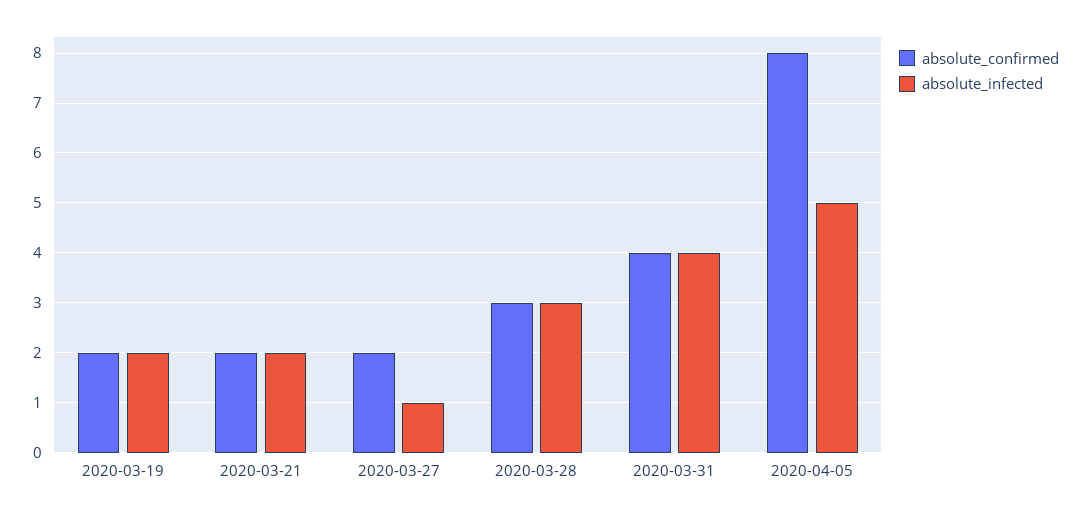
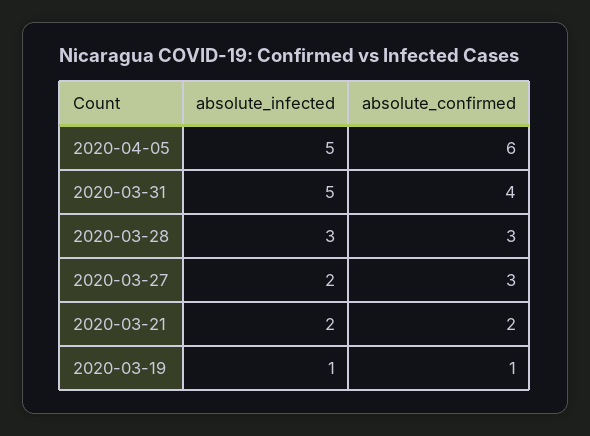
absolute_confirmed, 2020-03-19: 2 -> 1
absolute_infected, 2020-03-19: 2 -> 1
absolute_confirmed, 2020-03-27: 2 -> 3
absolute_infected, 2020-03-27: 1 -> 2
absolute_infected, 2020-03-31: 4 -> 5
absolute_confirmed, 2020-04-05: 8 -> 6

